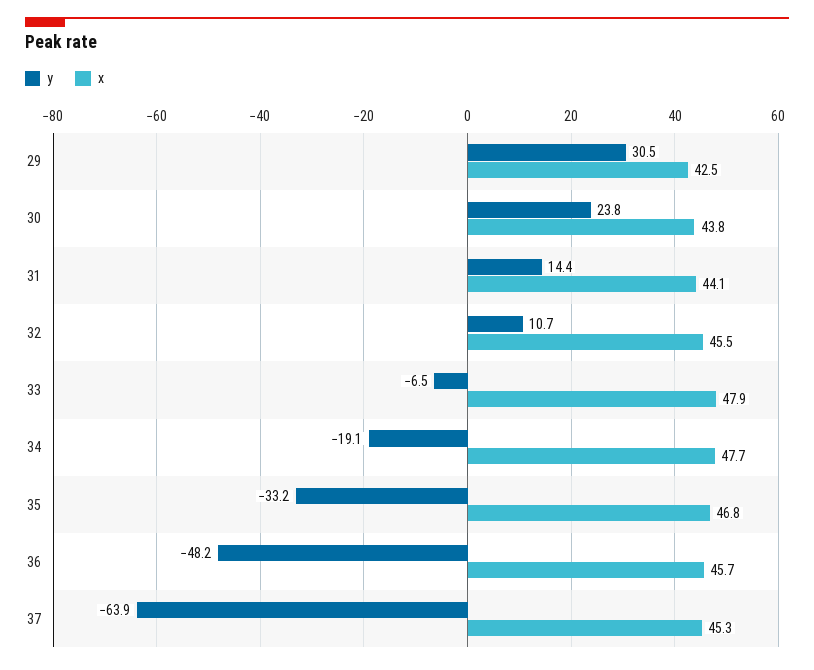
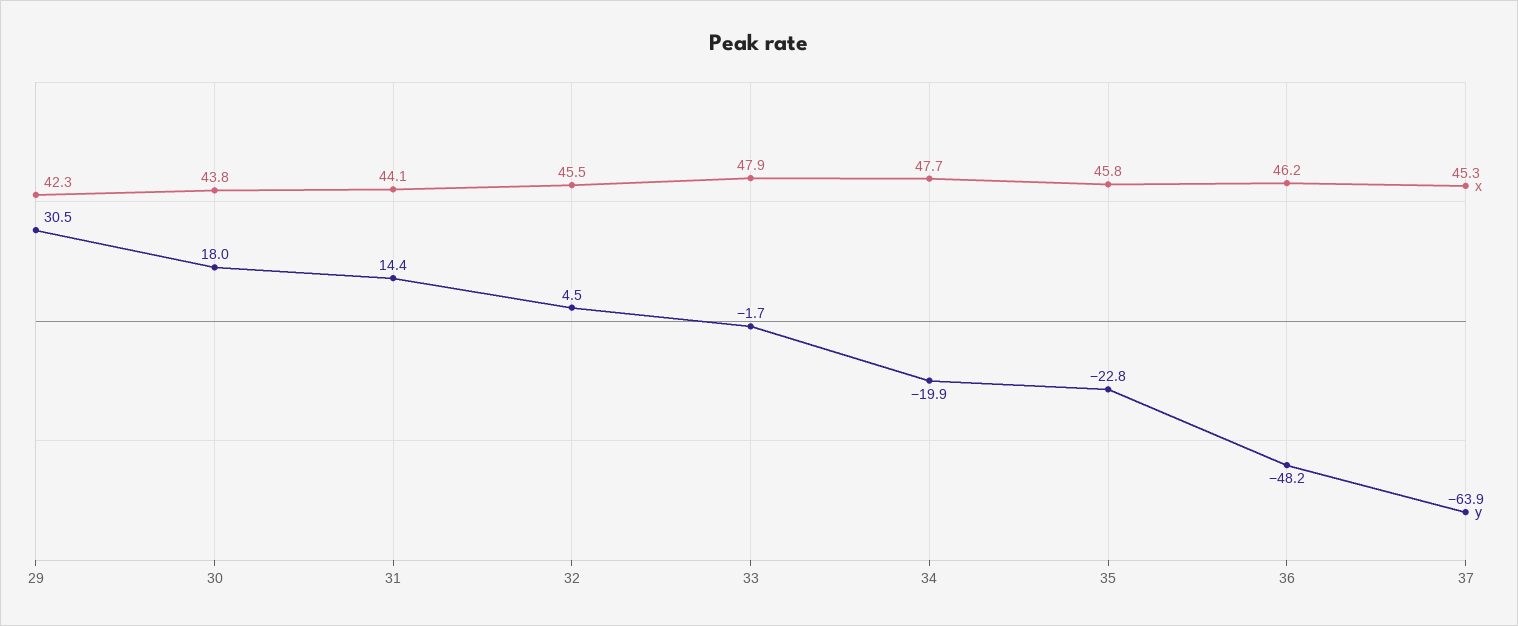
x, 29: 42.5 -> 42.3
y, 30: 23.8 -> 18
y, 32: 10.7 -> 4.5
y, 33: -6.5 -> -1.7
y, 34: -19.1 -> -19.9
y, 35: -33.2 -> -22.8
x, 35: 46.8 -> 45.8
x, 36: 45.7 -> 46.2

